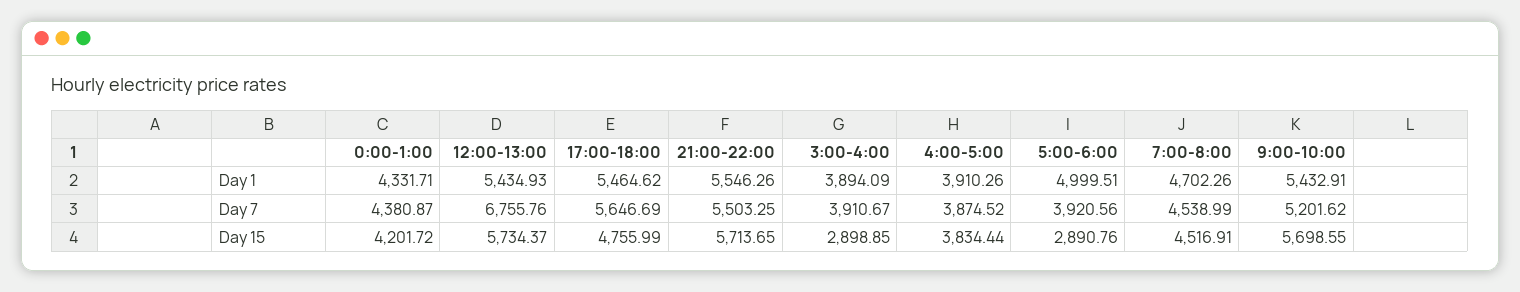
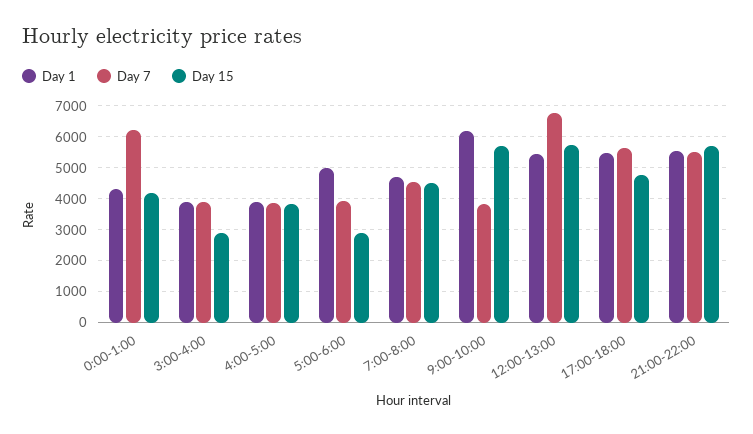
Day 1, 9:00-10:00: 5432.91 -> 6200
Day 7, 0:00-1:00: 4380.87 -> 6200
Day 7, 9:00-10:00: 5201.62 -> 3800

